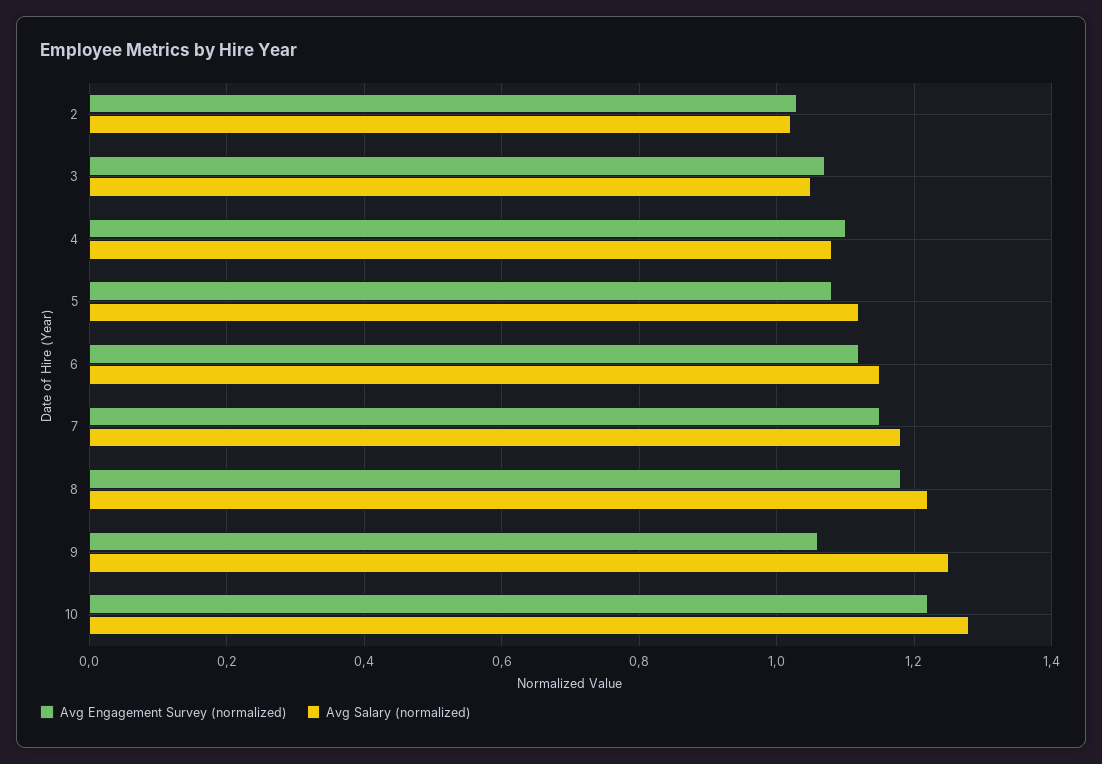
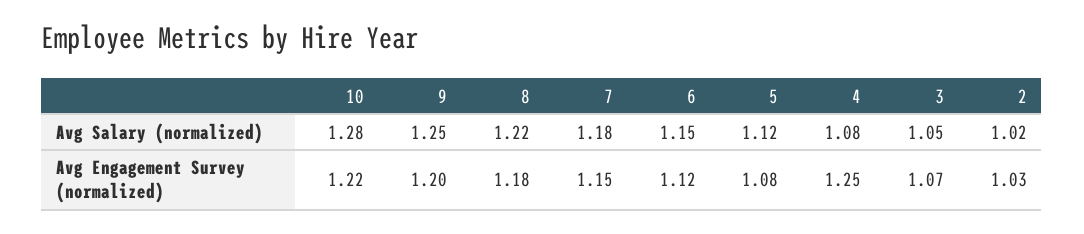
Avg Engagement Survey (normalized), 4: 1.1 -> 1.25
Avg Engagement Survey (normalized), 9: 1.05 -> 1.2

